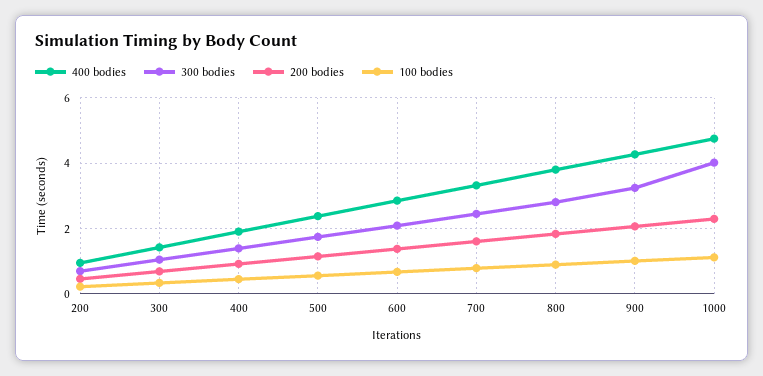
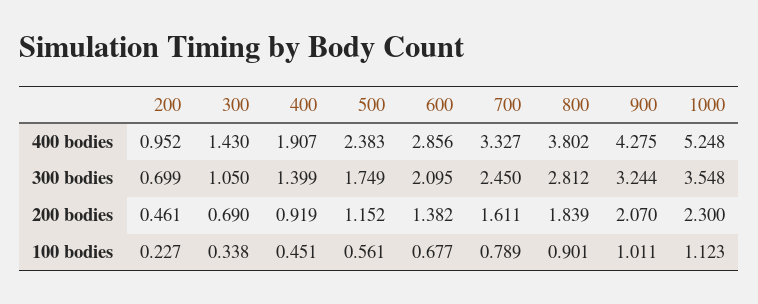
400 bodies, 1000: 4.8 -> 5.248
300 bodies, 1000: 4 -> 3.548

